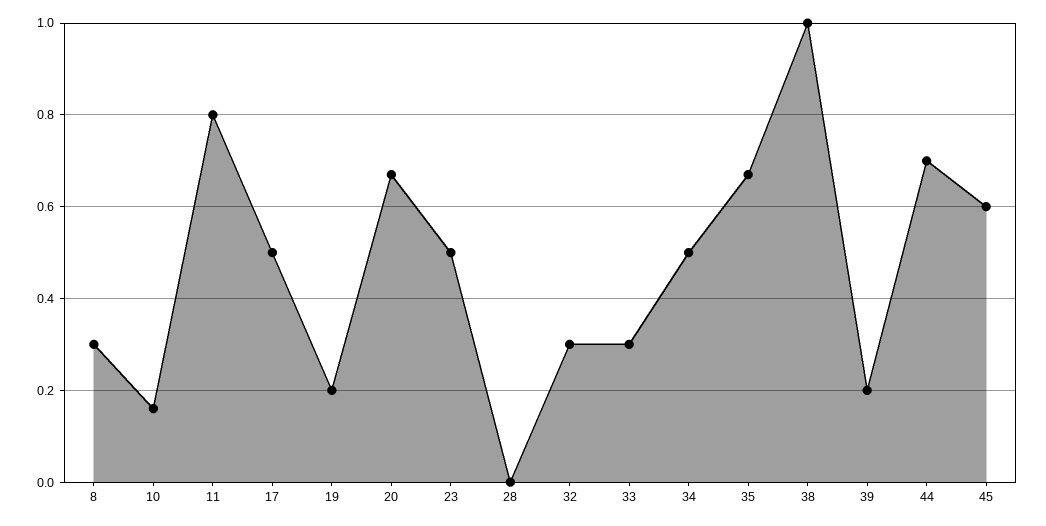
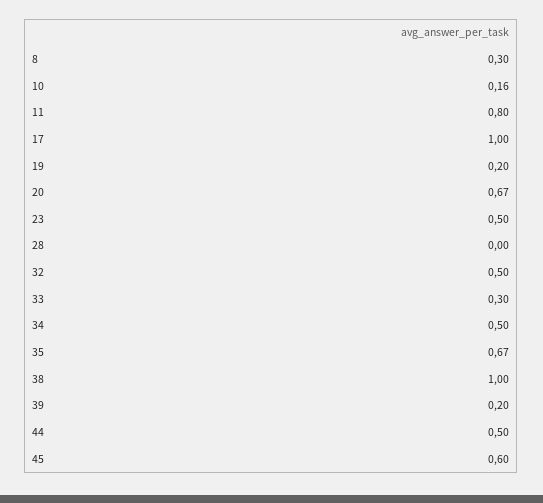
17: 0.5 -> 1
32: 0.3 -> 0.5
44: 0.7 -> 0.5

